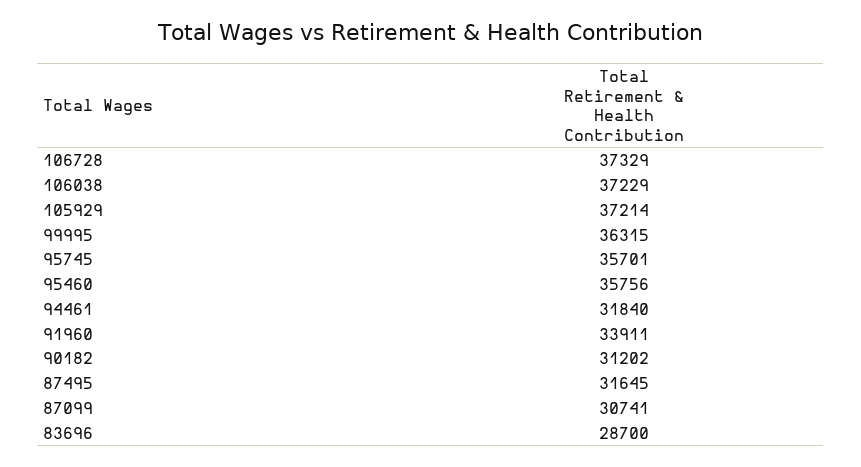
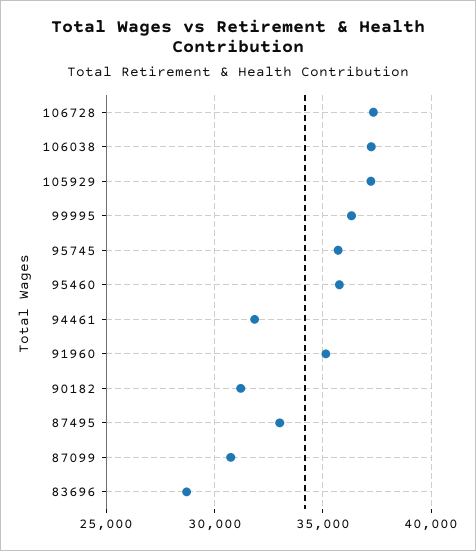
91960: 33911 -> 35000
87495: 31645 -> 33000

